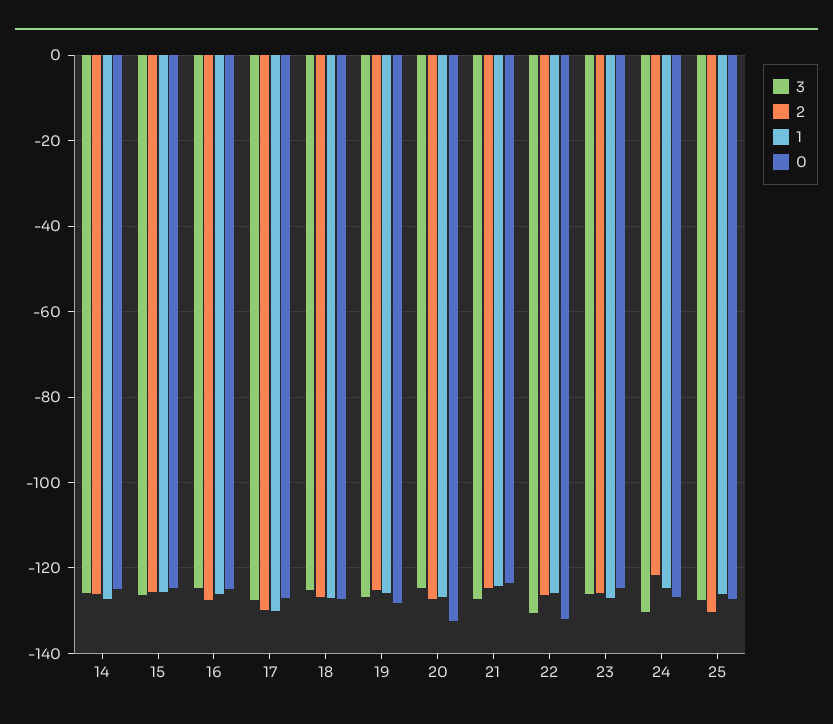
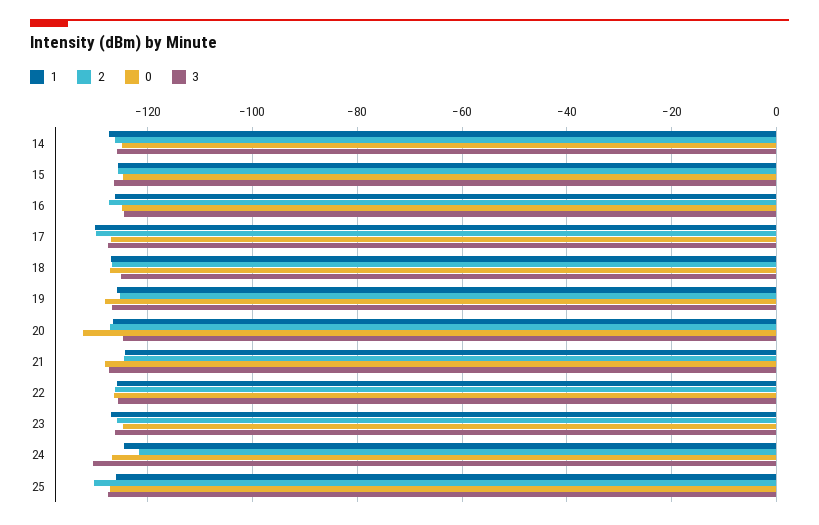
0, 21: -124 -> -128
3, 22: -130 -> -126
0, 22: -132 -> -126

